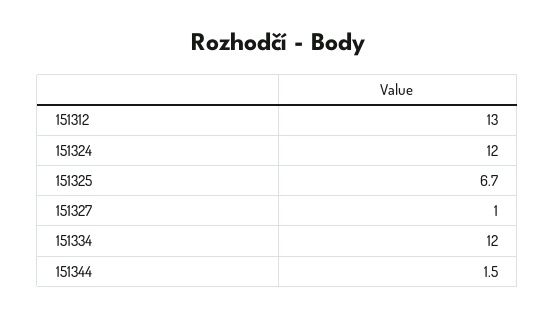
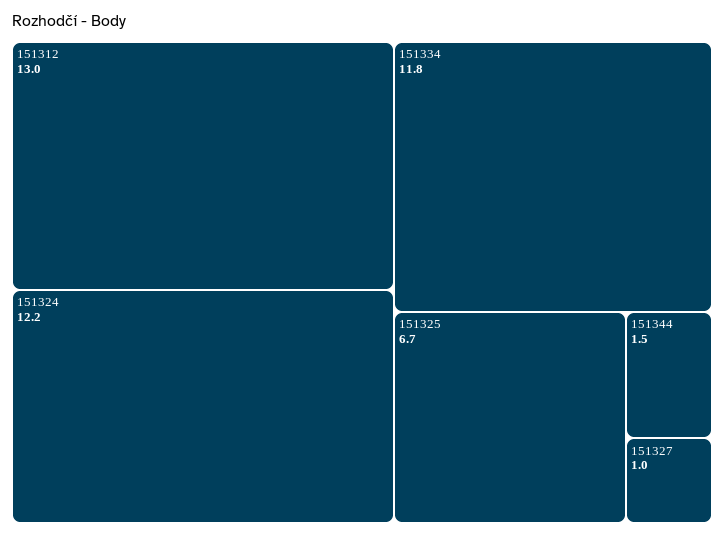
151324: 12 -> 12.2
151334: 12 -> 11.8

